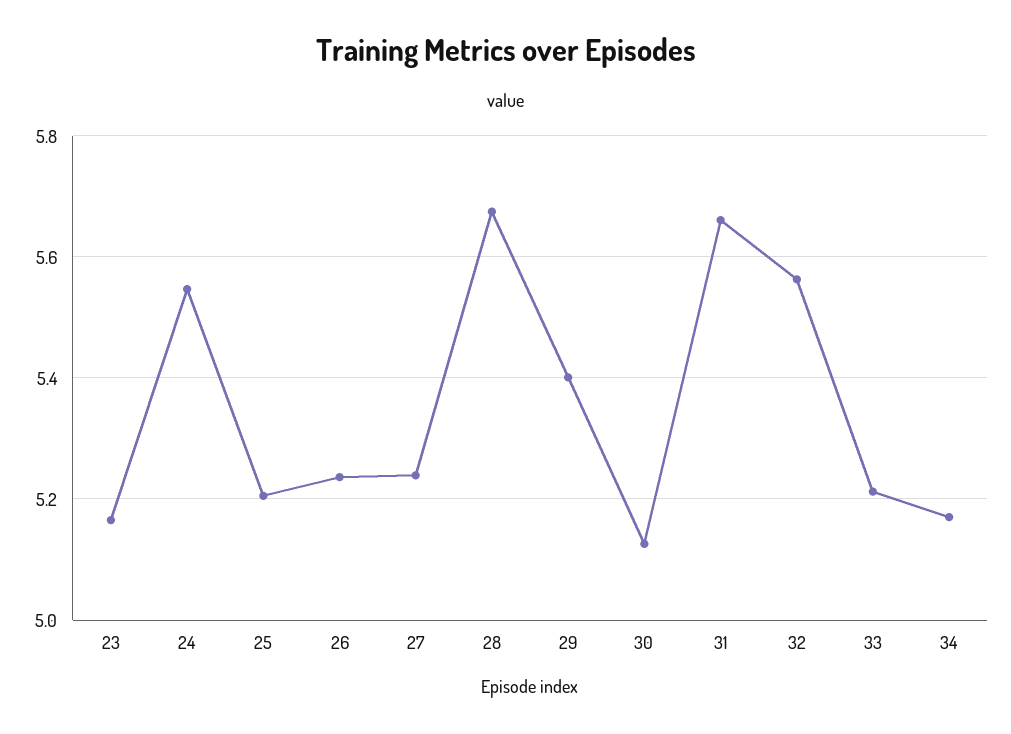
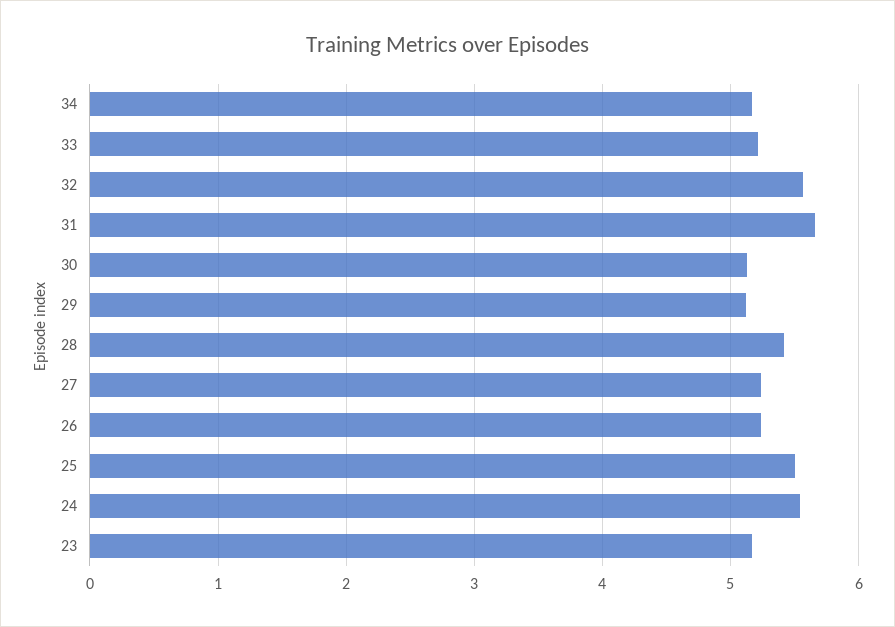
25: 5.2 -> 5.5
28: 5.68 -> 5.4
29: 5.4 -> 5.1

